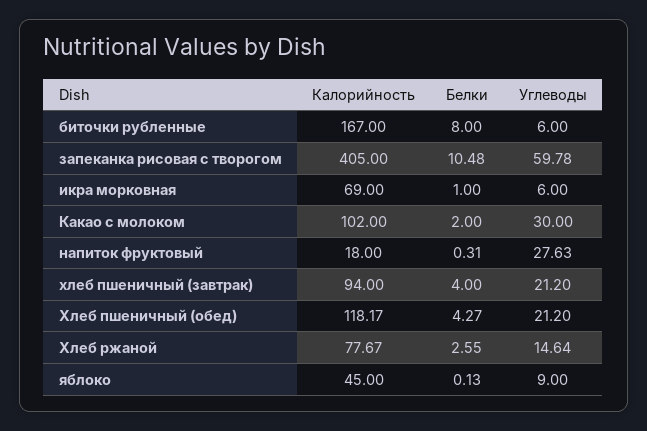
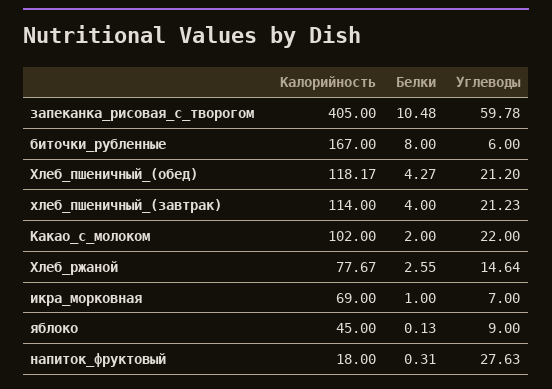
Углеводы, икра морковная: 6 -> 7
Углеводы, Какао с молоком: 30 -> 22
Калорийность, хлеб пшеничный (завтрак): 94 -> 114
Углеводы, хлеб пшеничный (завтрак): 21.2 -> 21.23

